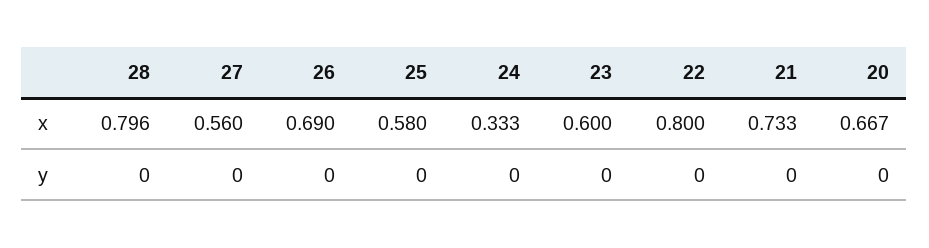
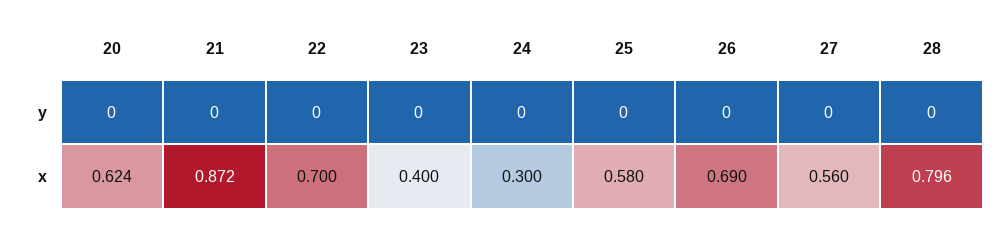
24, x: 0.333 -> 0.3
23, x: 0.6 -> 0.4
22, x: 0.8 -> 0.7
21, x: 0.733 -> 0.872
20, x: 0.667 -> 0.624

